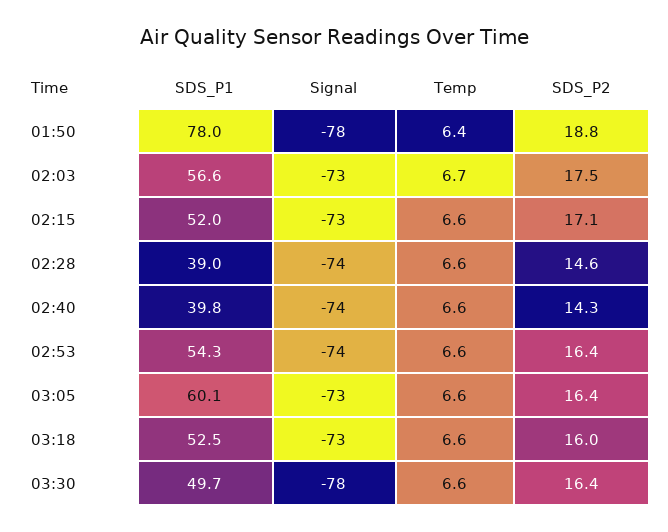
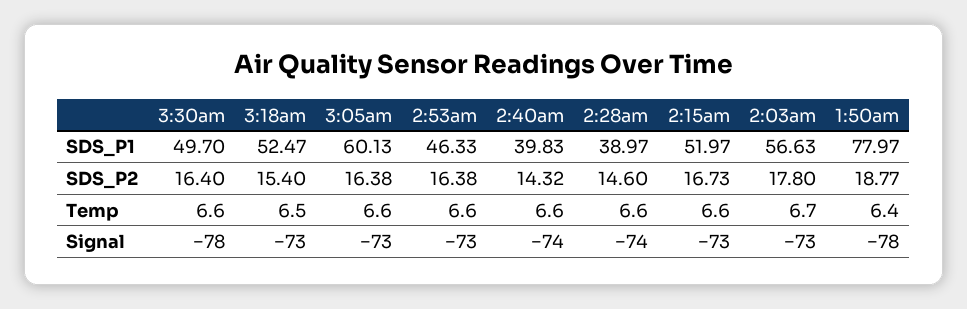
SDS_P2, 02:03: 17.5 -> 17.8
SDS_P2, 02:15: 17.1 -> 16.73
SDS_P1, 02:53: 54.3 -> 46.33
Signal, 02:53: -74 -> -73
Temp, 03:18: 6.6 -> 6.5
SDS_P2, 03:18: 16 -> 15.4

